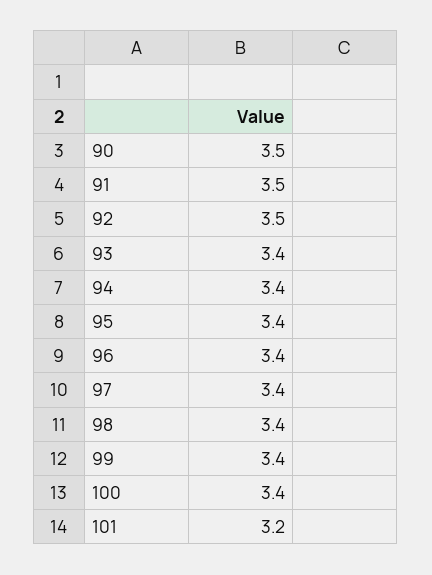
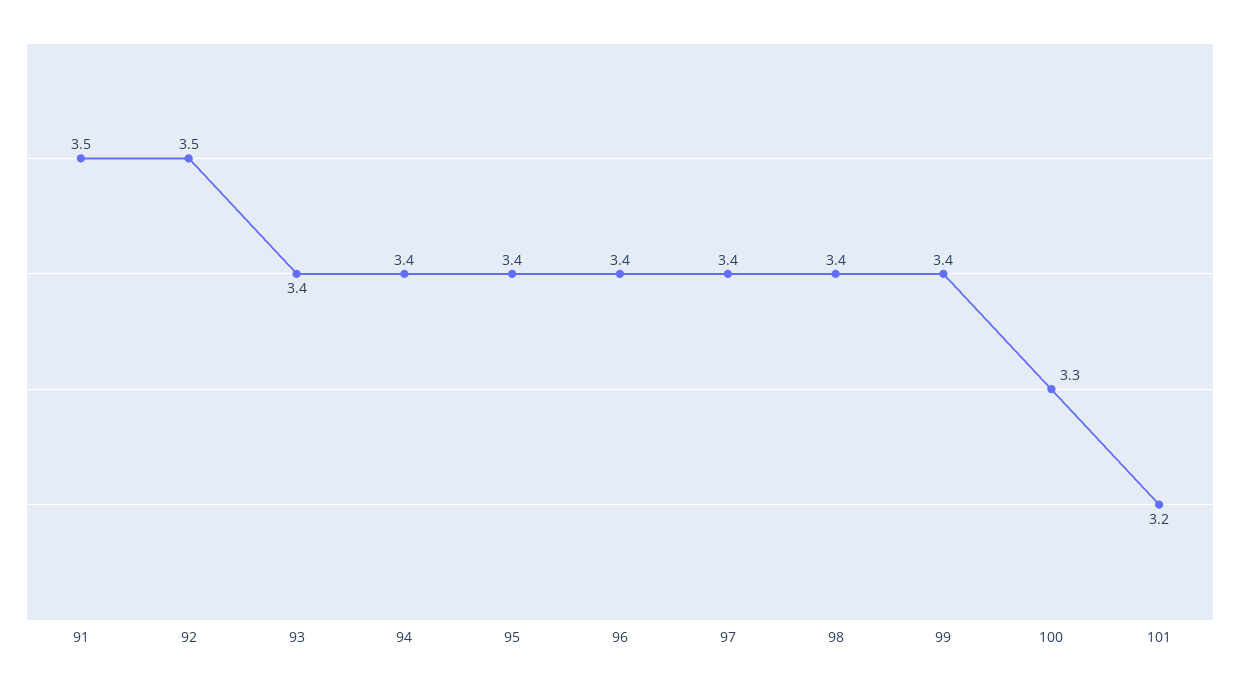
90: 3.5 -> none
100: 3.4 -> 3.3

